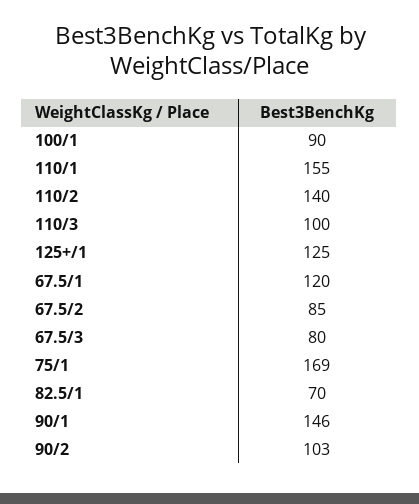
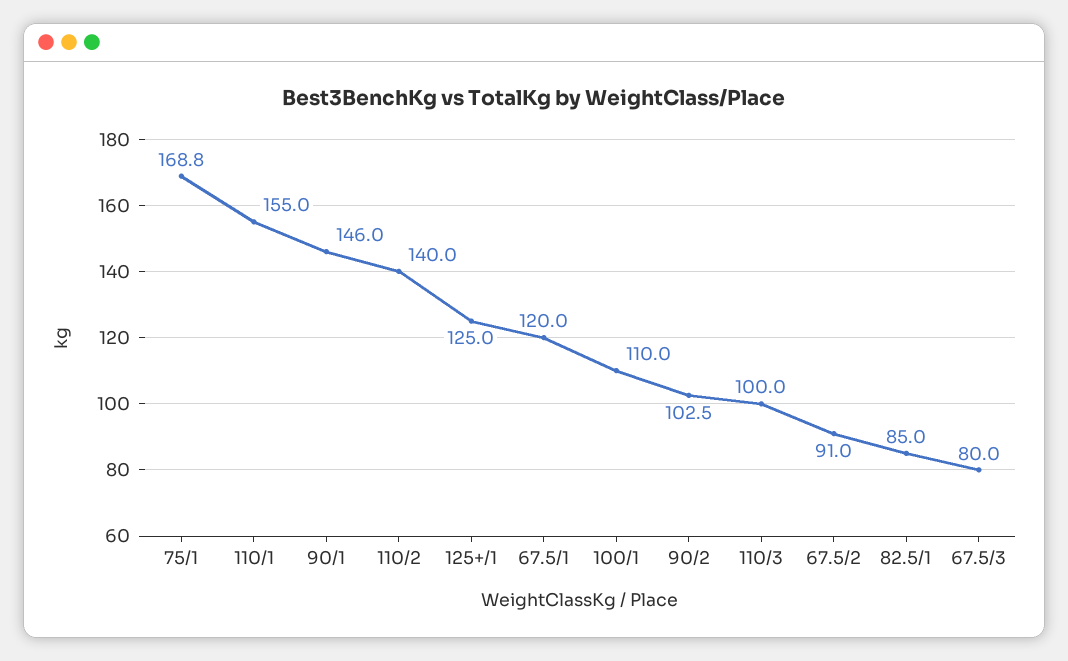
100/1: 90 -> 110
67.5/2: 85 -> 91
82.5/1: 70 -> 85

